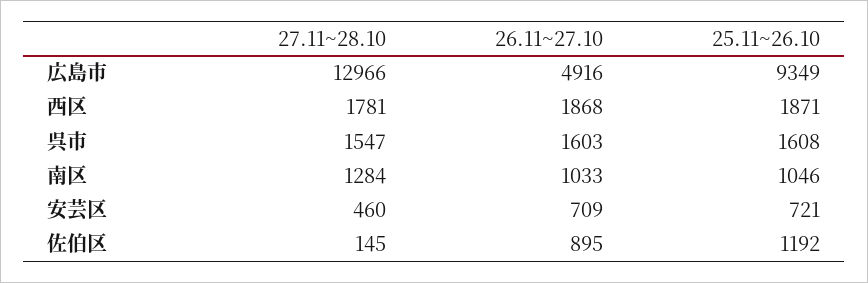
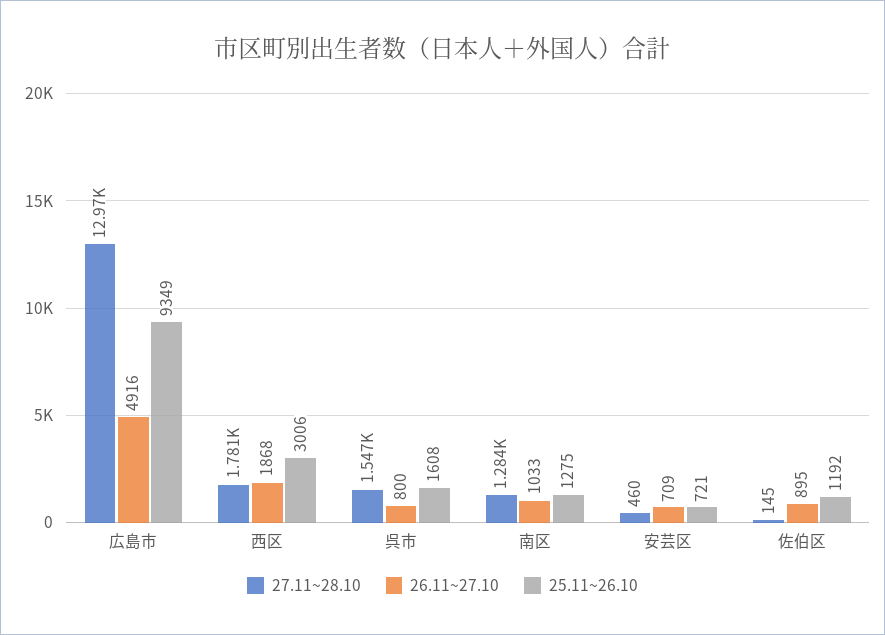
25.11~26.10, 西区: 1871 -> 3006
26.11~27.10, 呉市: 1603 -> 800
25.11~26.10, 南区: 1046 -> 1275

